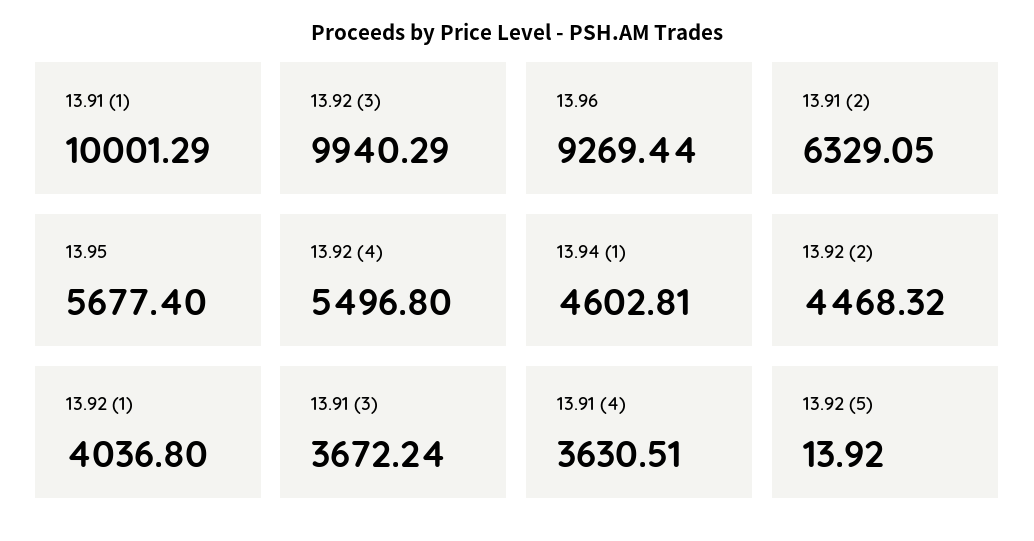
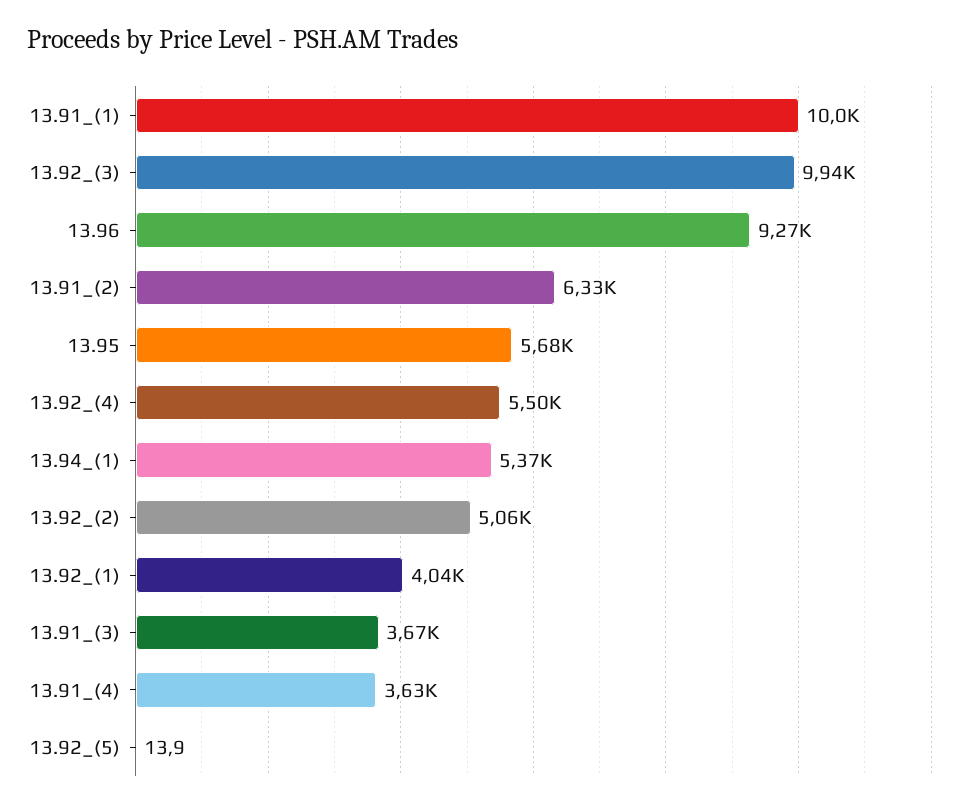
13.94 (1): 4602.81 -> 5370
13.92 (2): 4468.32 -> 5060

